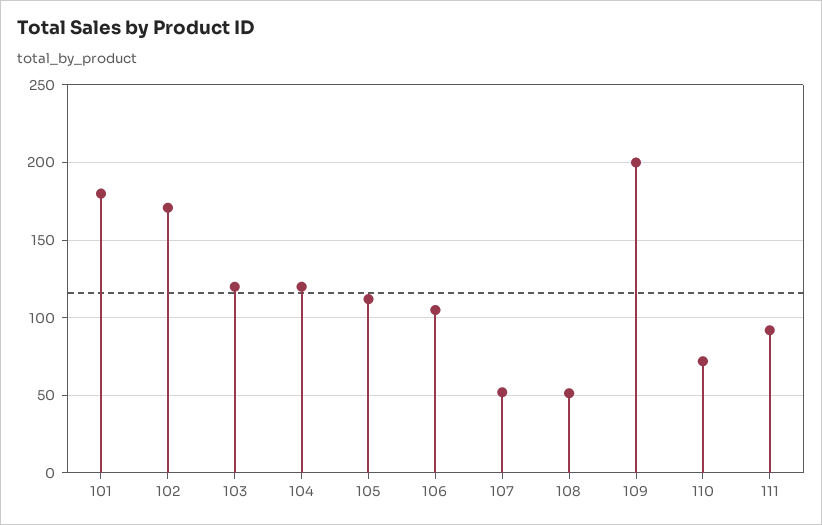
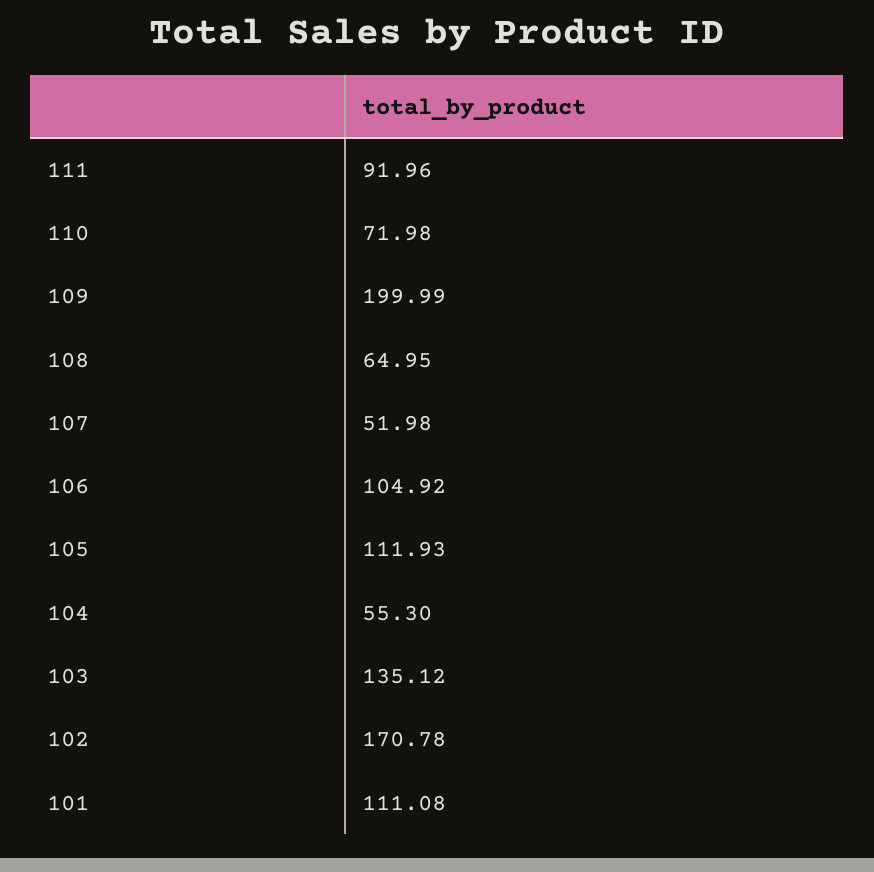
101: 180 -> 111.08
103: 120 -> 135.12
104: 120 -> 55.3
108: 50 -> 64.95

